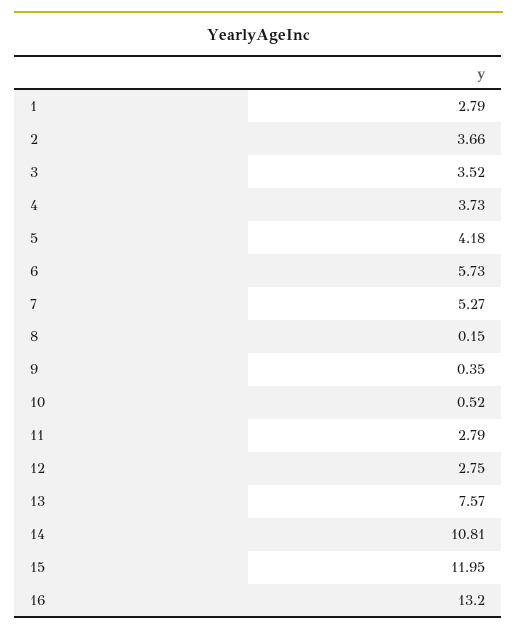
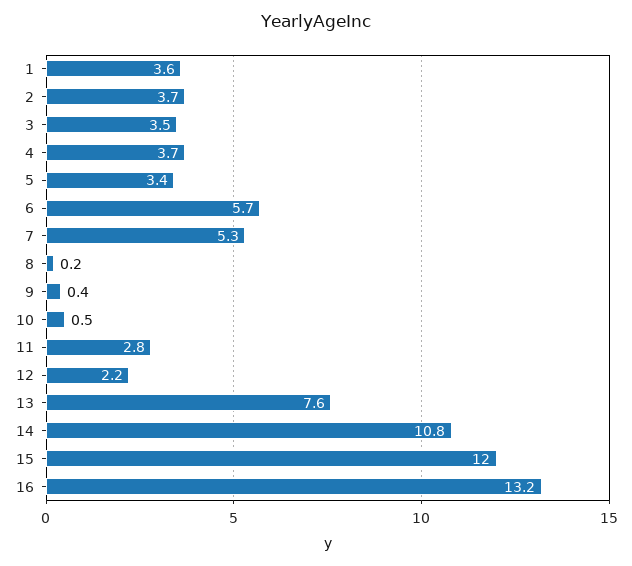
1: 2.79 -> 3.6
5: 4.18 -> 3.4
12: 2.75 -> 2.2

